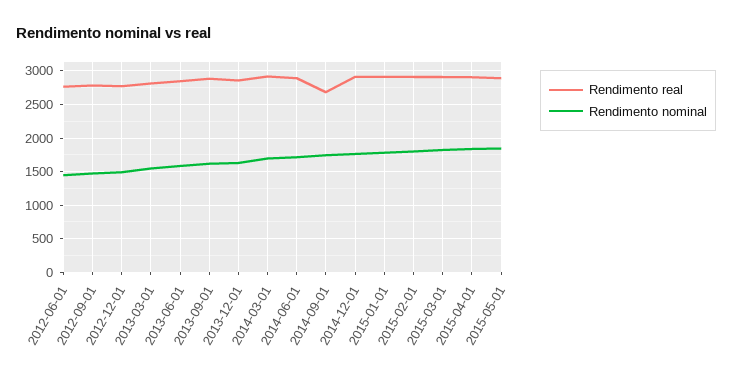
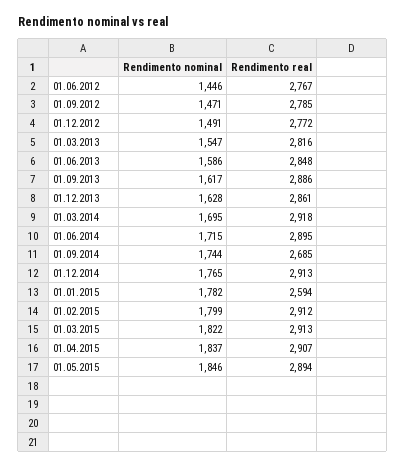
Rendimento real, 2015-01-01: 2900 -> 2594

